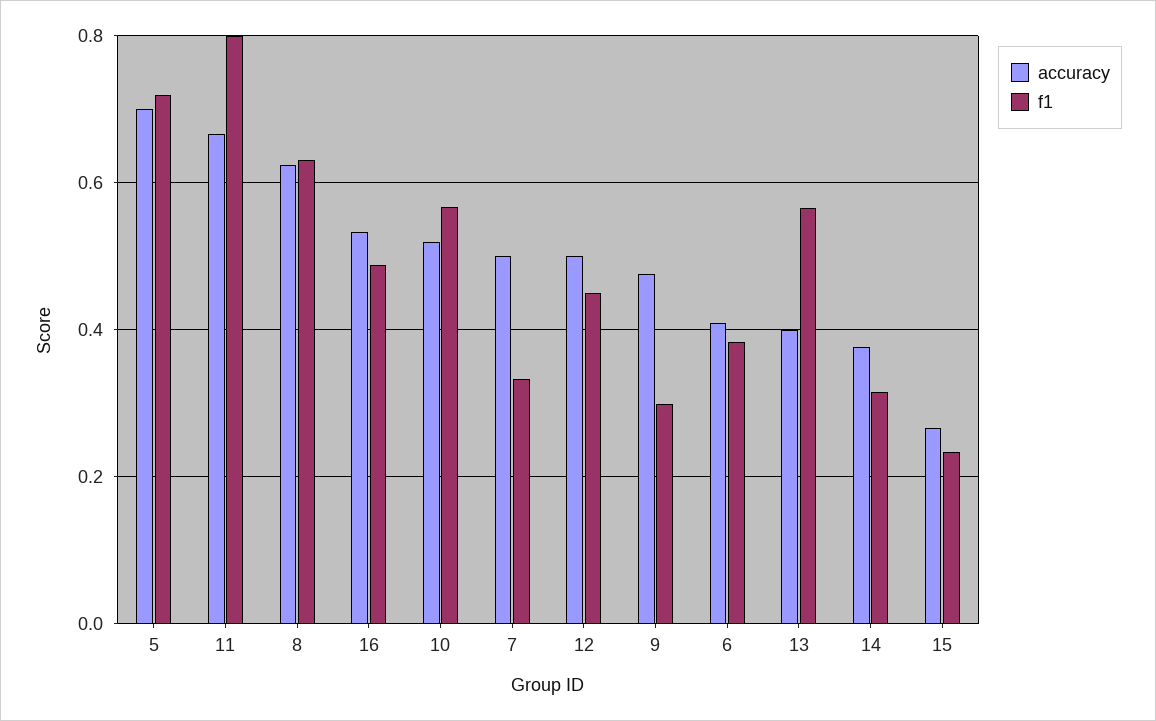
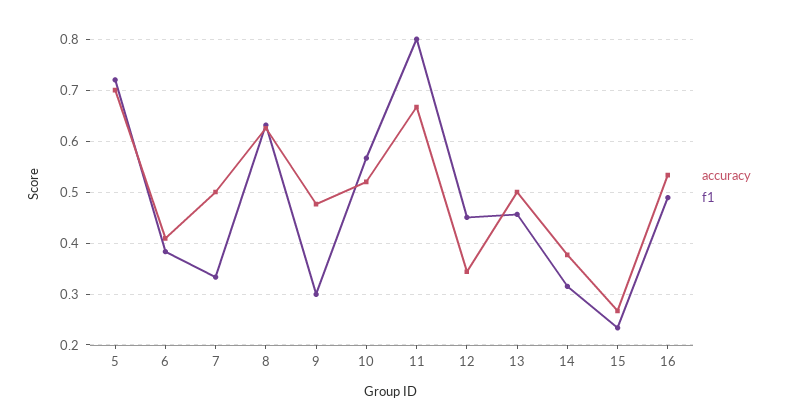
accuracy, 12: 0.5 -> 0.34
accuracy, 13: 0.4 -> 0.5
f1, 13: 0.56 -> 0.46

